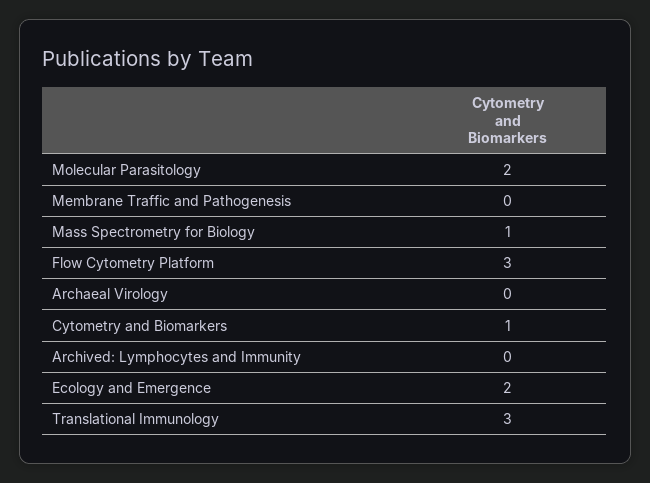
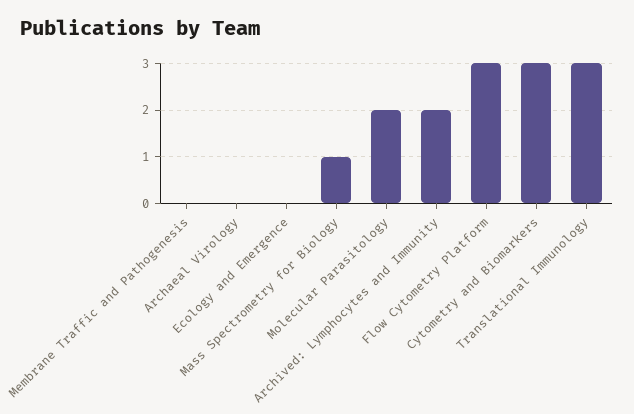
Cytometry and Biomarkers: 1 -> 3
Archived: Lymphocytes and Immunity: 0 -> 2
Ecology and Emergence: 2 -> 0

